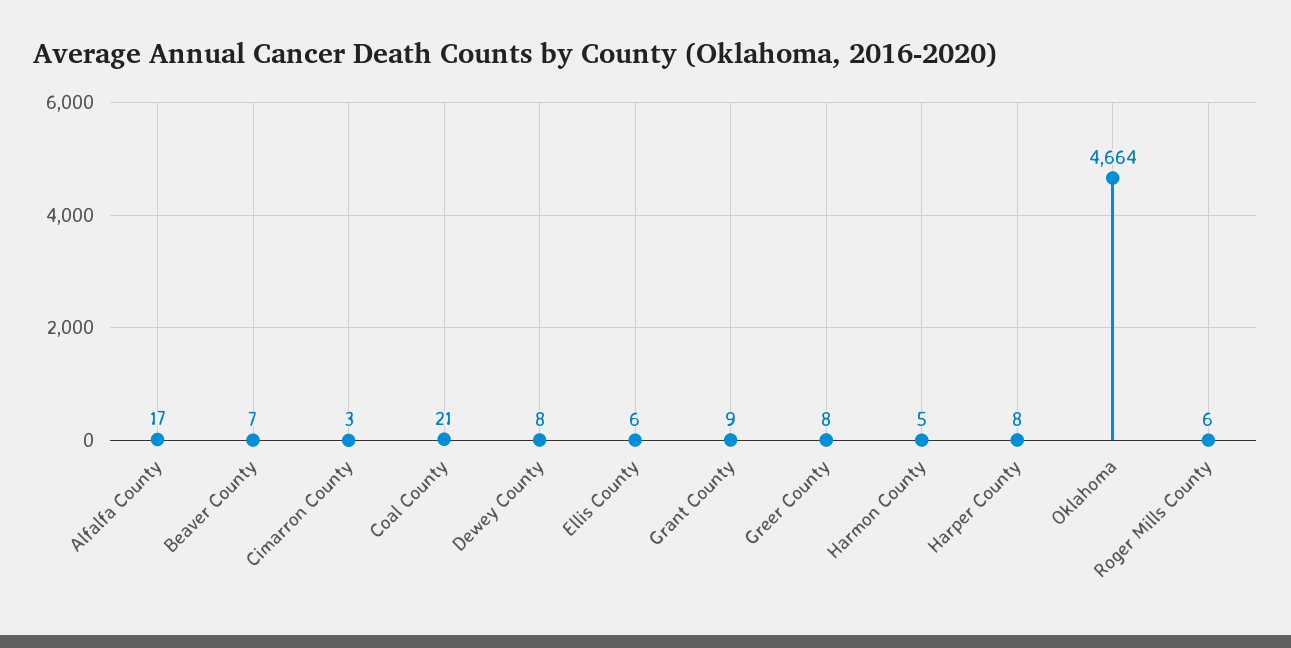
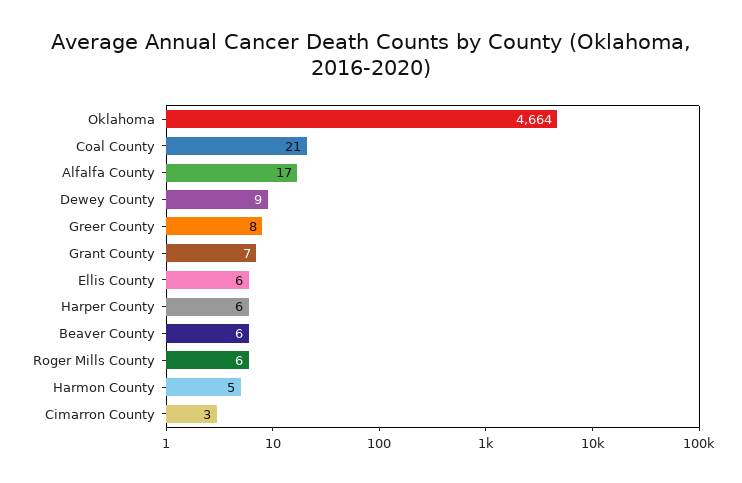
Beaver County: 7 -> 6
Dewey County: 8 -> 9
Grant County: 9 -> 7
Harper County: 8 -> 6

